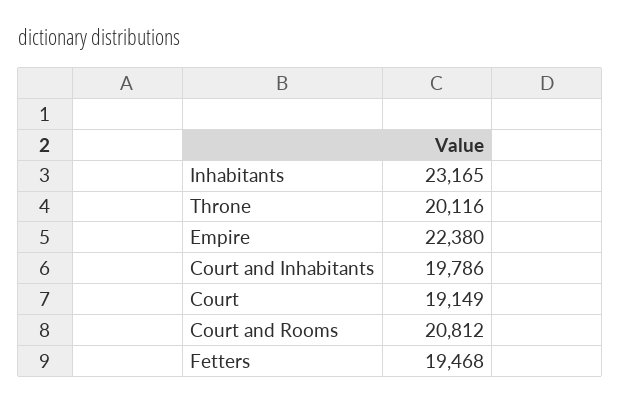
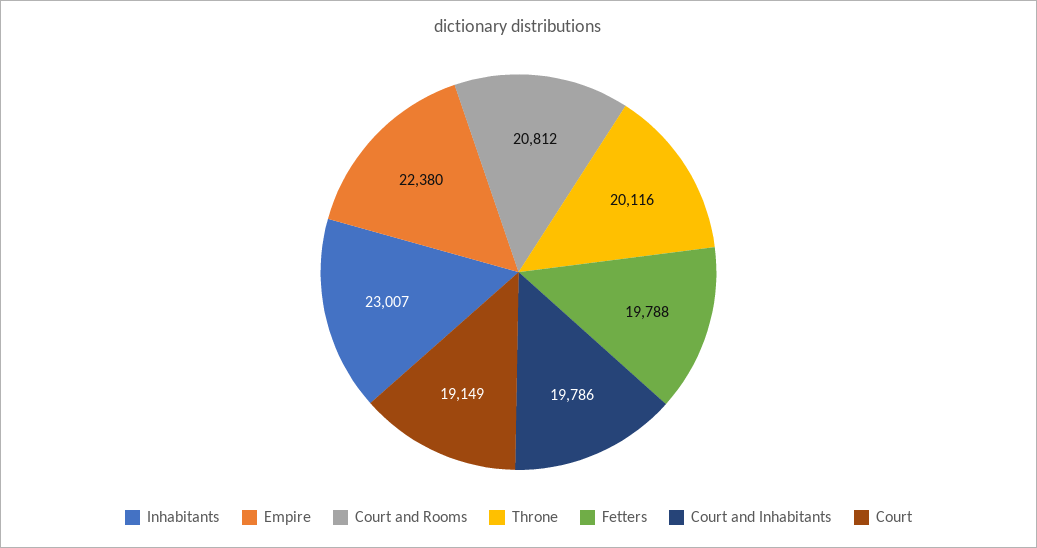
Inhabitants: 23165 -> 23007
Fetters: 19468 -> 19788

